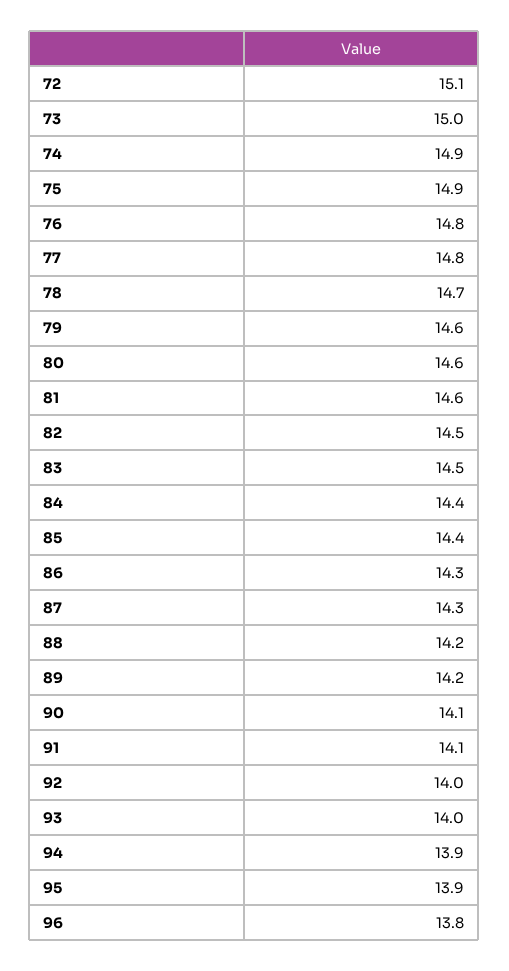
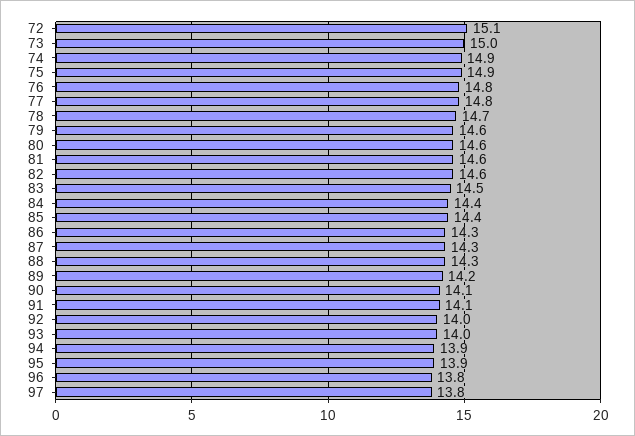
82: 14.5 -> 14.6
88: 14.2 -> 14.3
97: none -> 13.8

